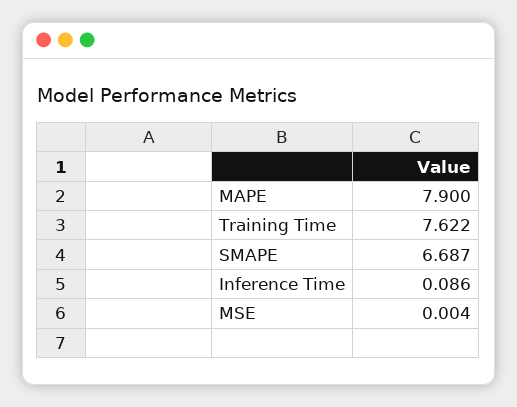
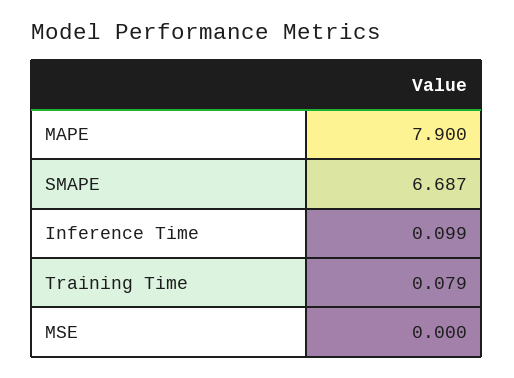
Training Time: 7.622 -> 0.079
Inference Time: 0.086 -> 0.099
MSE: 0.004 -> 0

